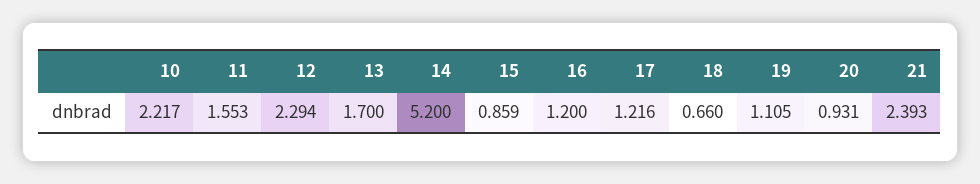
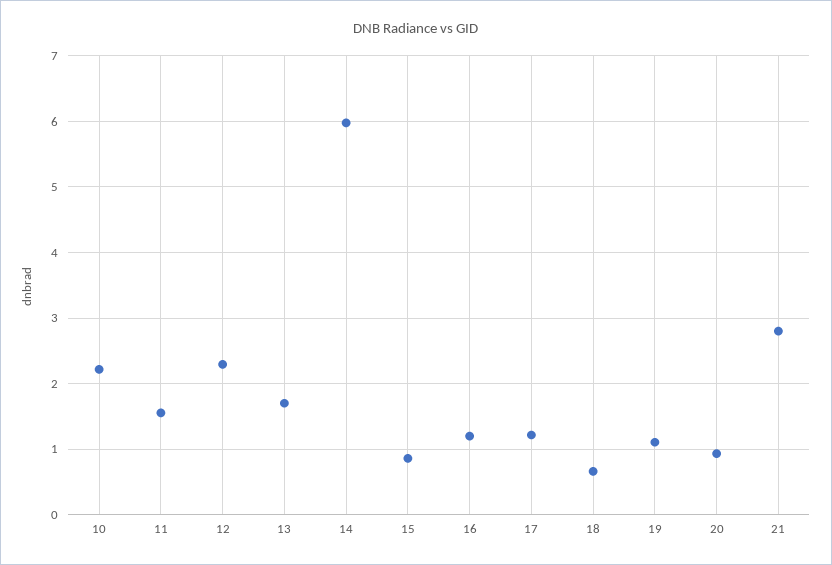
14: 5.2 -> 6
21: 2.393 -> 2.8

